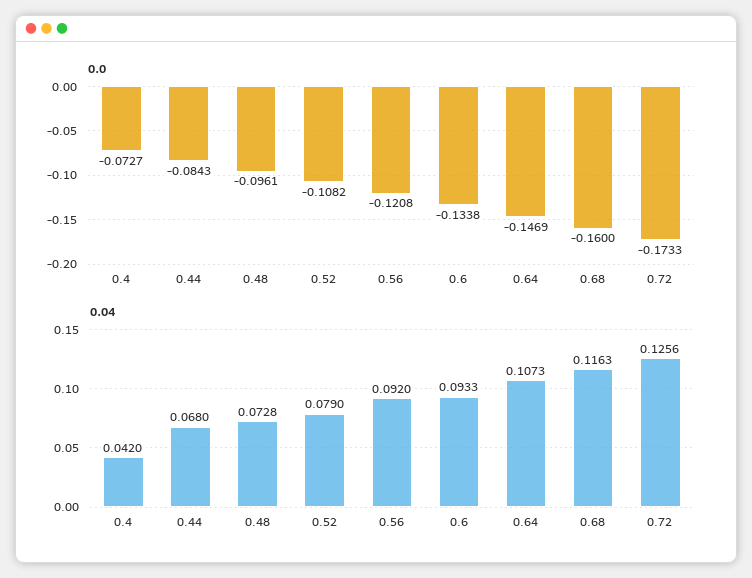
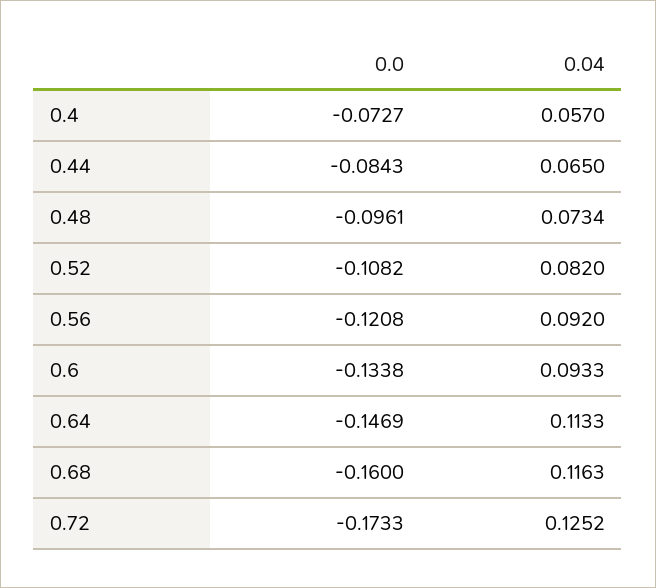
0.04, 0.4: 0.042 -> 0.057
0.04, 0.44: 0.068 -> 0.065
0.04, 0.48: 0.0728 -> 0.0734
0.04, 0.52: 0.079 -> 0.082
0.04, 0.64: 0.1073 -> 0.1133
0.04, 0.72: 0.1256 -> 0.1252

